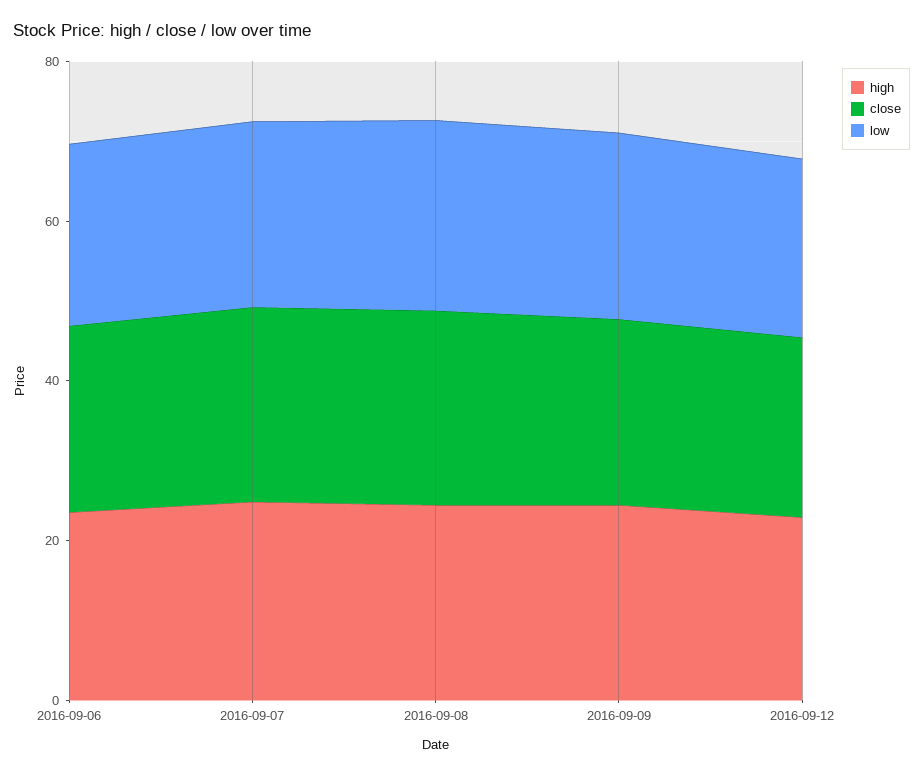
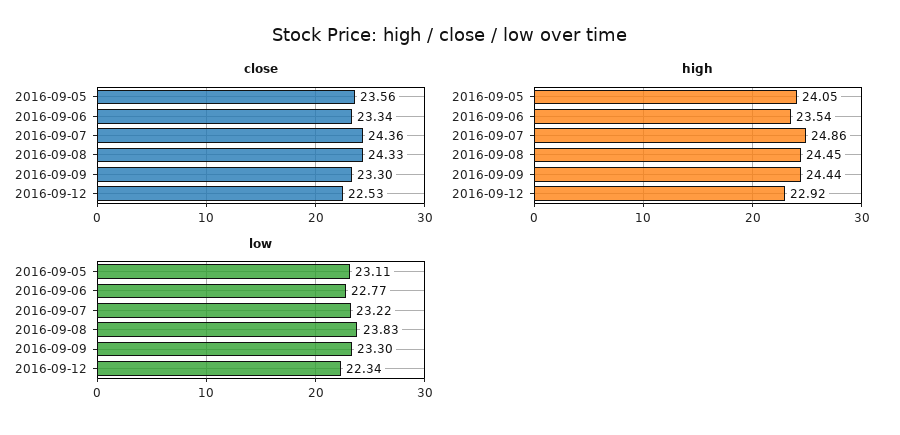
close, 2016-09-05: none -> 23.56
high, 2016-09-05: none -> 24.05
low, 2016-09-05: none -> 23.11

